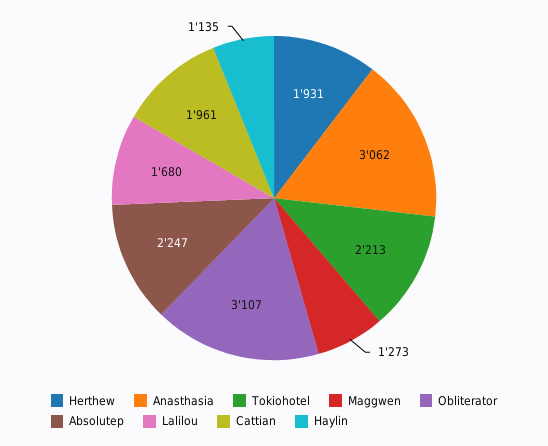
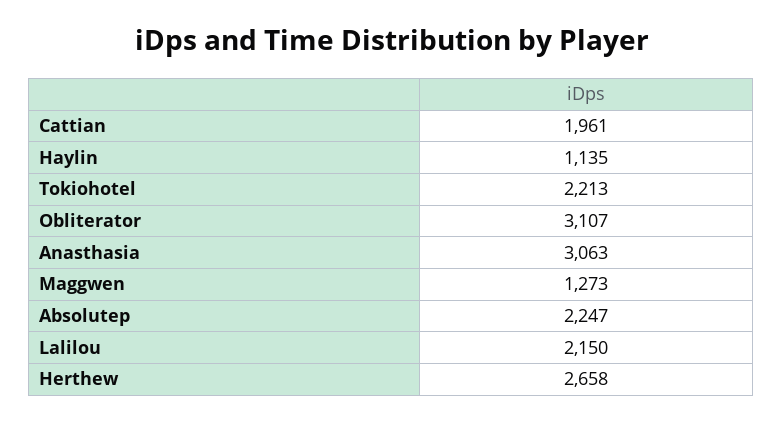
Herthew: 1931 -> 2658
Anasthasia: 3062 -> 3063
Lalilou: 1680 -> 2150

